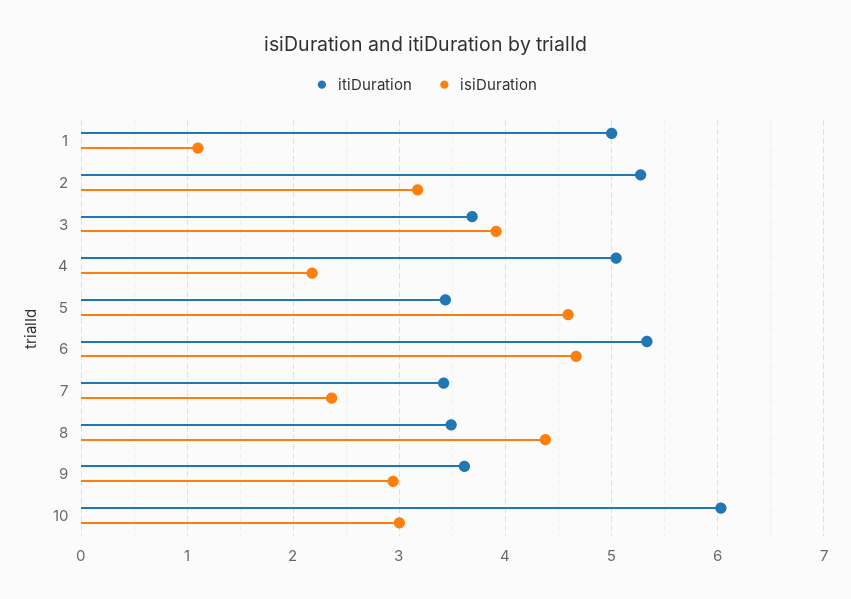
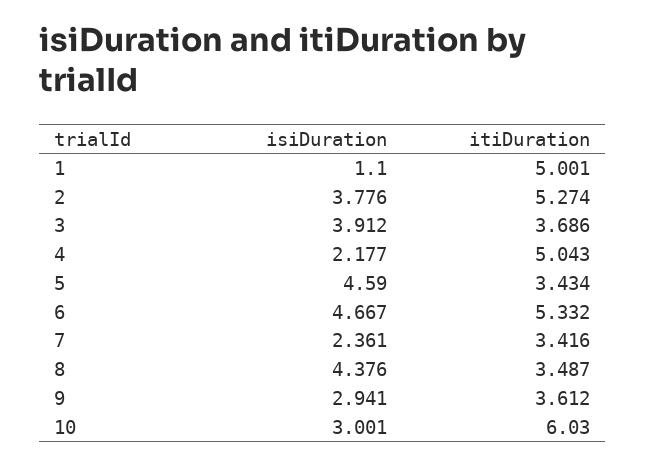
isiDuration, 2: 3.2 -> 3.776

